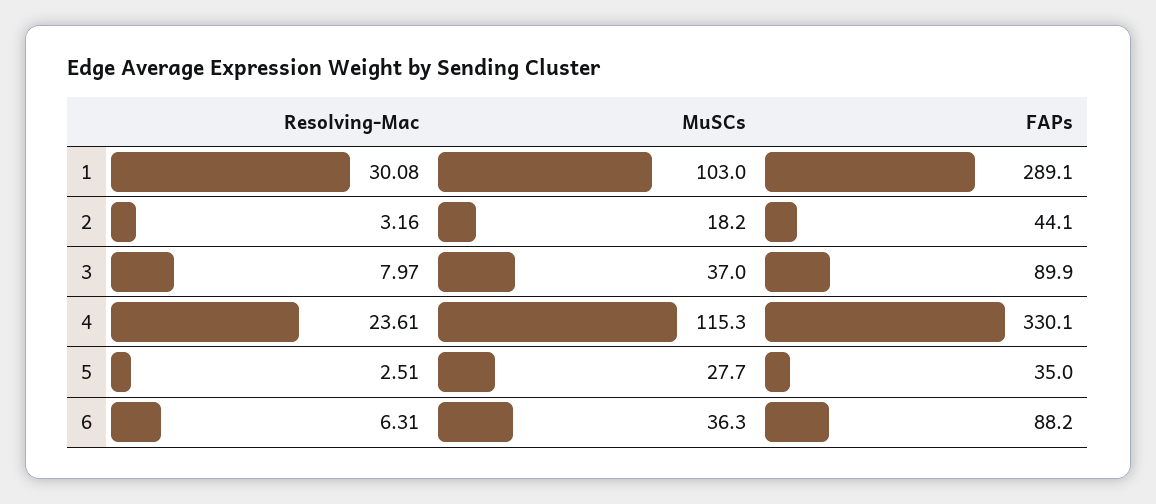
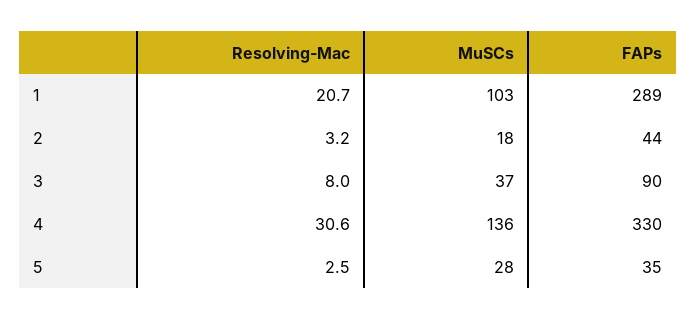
Resolving-Mac, 1: 30.08 -> 20.7
Resolving-Mac, 4: 23.61 -> 30.6
MuSCs, 4: 115.3 -> 136
Resolving-Mac, 6: 6.31 -> none
MuSCs, 6: 36.3 -> none
FAPs, 6: 88.2 -> none

